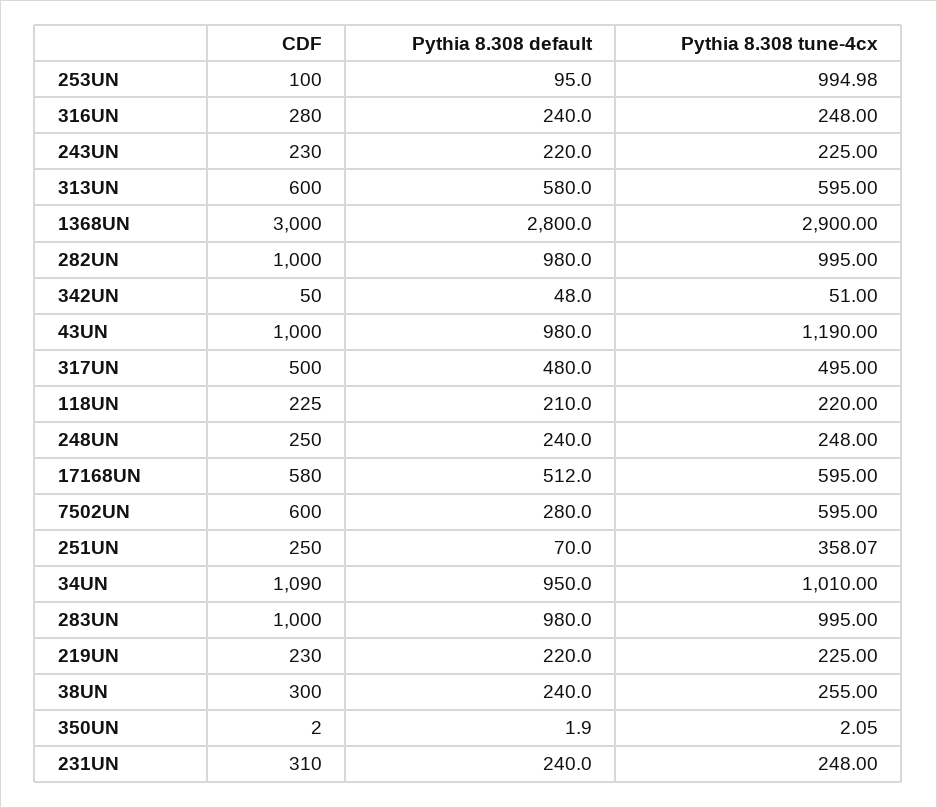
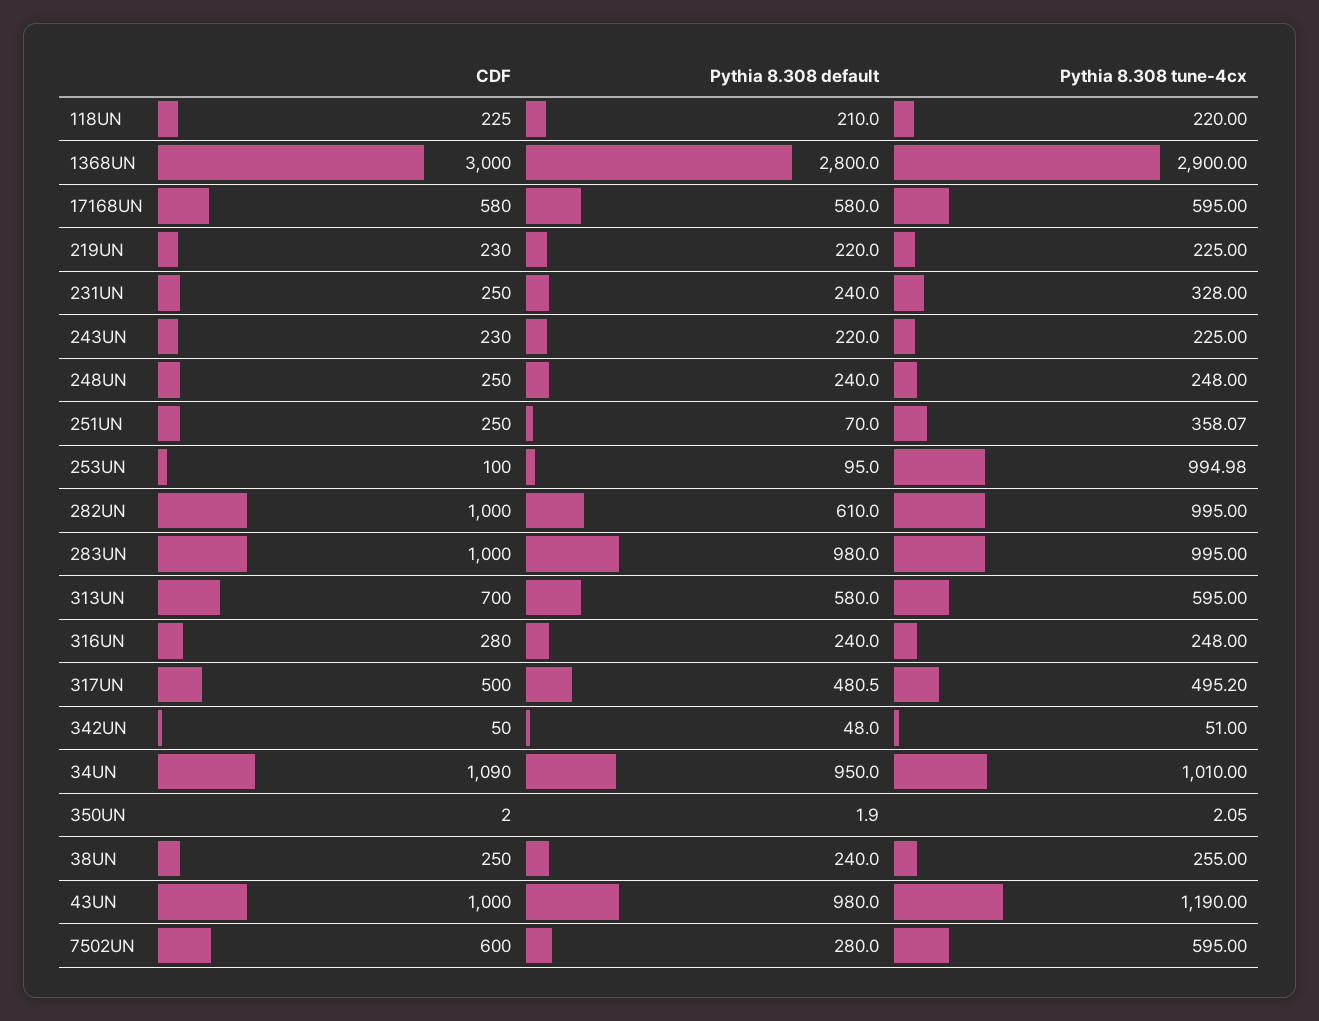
CDF, 313UN: 600 -> 700
Pythia 8.308 default, 282UN: 980 -> 610
Pythia 8.308 default, 317UN: 480 -> 480.5
Pythia 8.308 tune-4cx, 317UN: 495 -> 495.2
Pythia 8.308 default, 17168UN: 512 -> 580
CDF, 38UN: 300 -> 250
CDF, 231UN: 310 -> 250
Pythia 8.308 tune-4cx, 231UN: 248 -> 328

